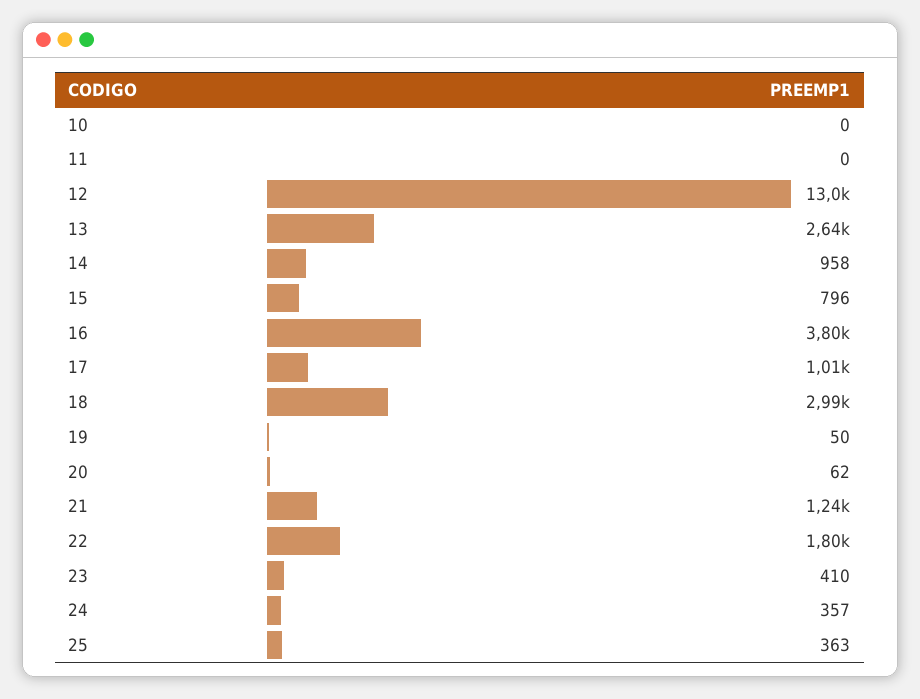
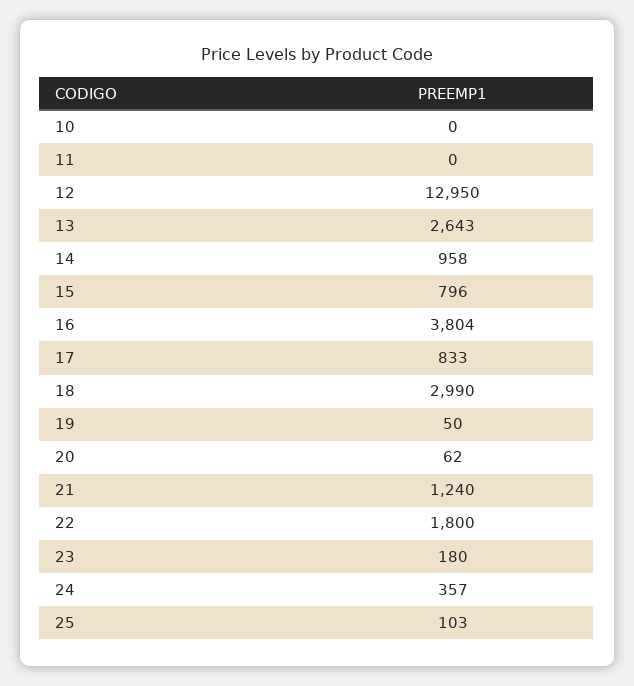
17: 1010 -> 833
23: 410 -> 180
25: 363 -> 103

